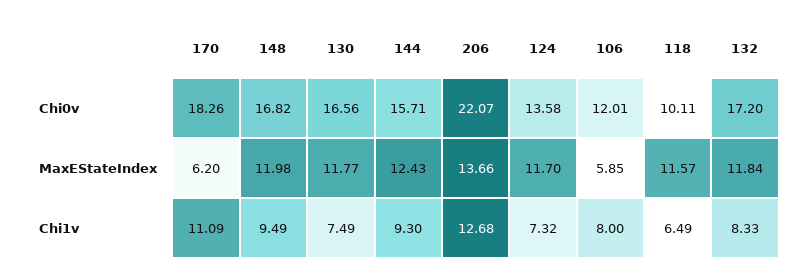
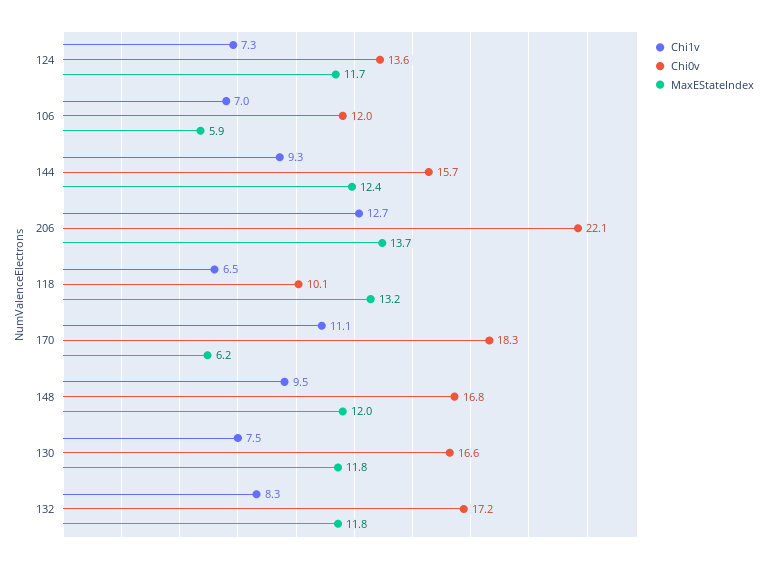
MaxEStateIndex, 118: 11.57 -> 13.2
Chi1v, 106: 8 -> 7

